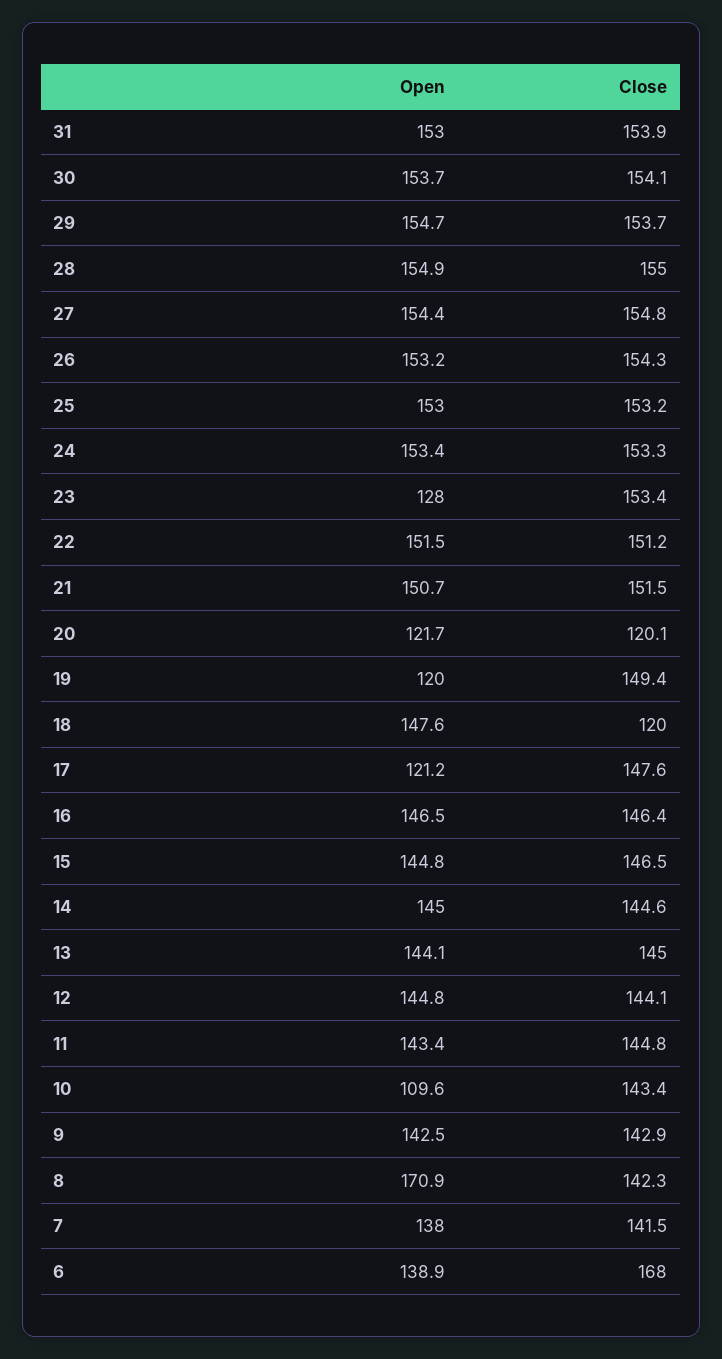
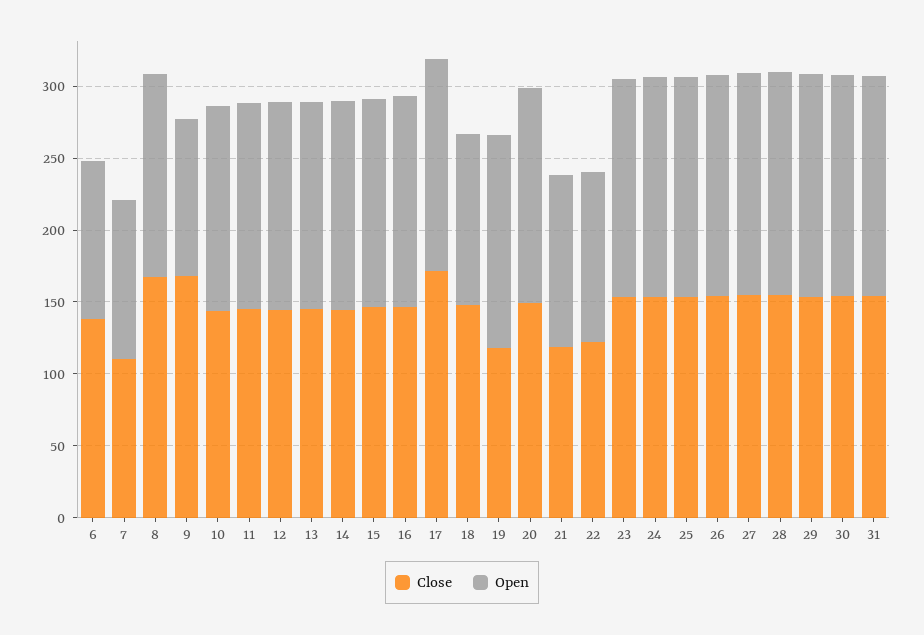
Open, 23: 128 -> 150
Open, 22: 151.5 -> 120
Close, 22: 151.2 -> 120
Open, 21: 150.7 -> 120
Close, 21: 151.5 -> 120
Open, 20: 121.7 -> 150
Close, 20: 120.1 -> 150
Open, 19: 120 -> 150
Close, 19: 149.4 -> 120
Open, 18: 147.6 -> 120
Close, 18: 120 -> 150
Open, 17: 121.2 -> 150
Close, 17: 147.6 -> 170
Open, 10: 109.6 -> 140
Open, 9: 142.5 -> 110
Close, 9: 142.9 -> 170
Open, 8: 170.9 -> 140
Close, 8: 142.3 -> 170
Open, 7: 138 -> 110
Close, 7: 141.5 -> 110
Open, 6: 138.9 -> 110
Close, 6: 168 -> 140

